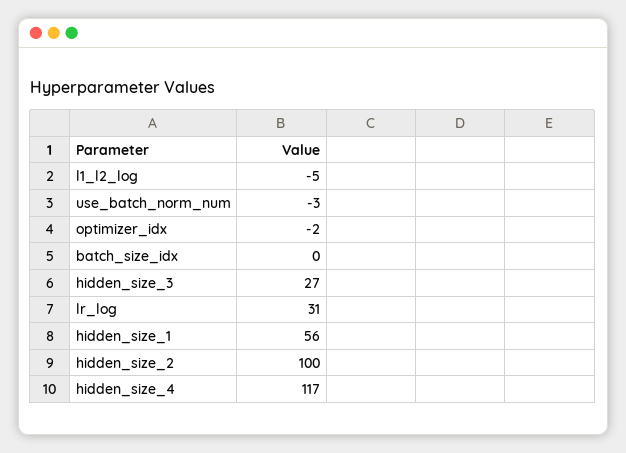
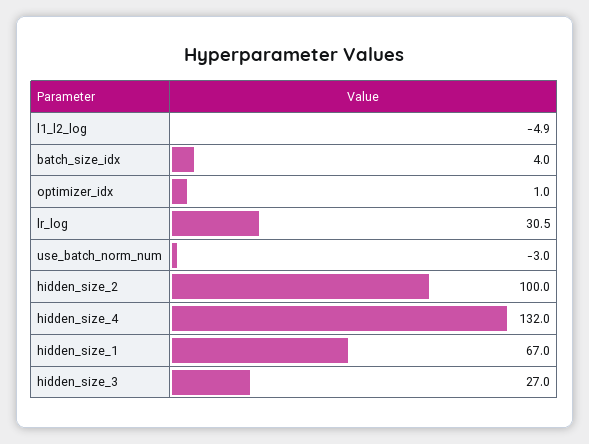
optimizer_idx: -2 -> 1
batch_size_idx: 0 -> 4
hidden_size_1: 56 -> 67
hidden_size_4: 117 -> 132

